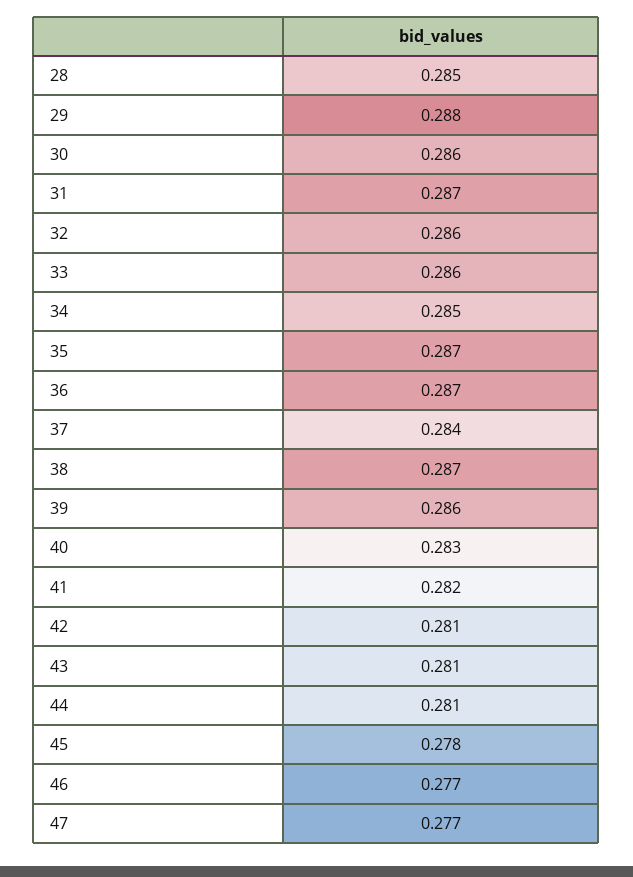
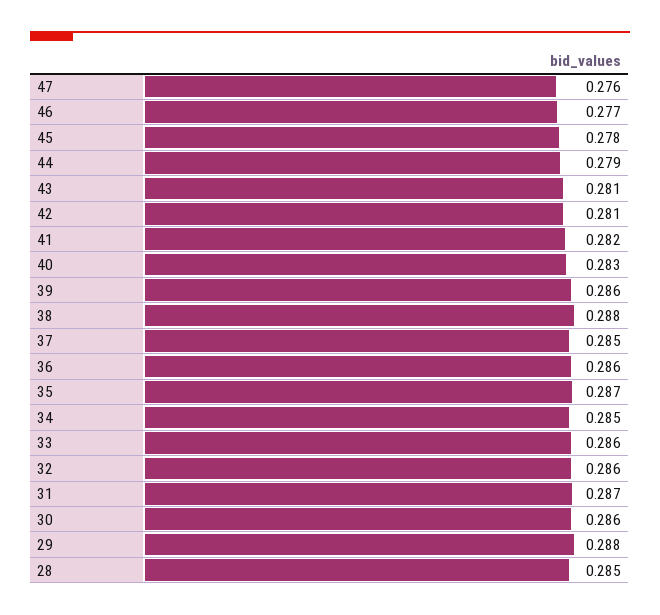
36: 0.287 -> 0.286
37: 0.284 -> 0.285
38: 0.287 -> 0.288
44: 0.281 -> 0.279
47: 0.277 -> 0.276

